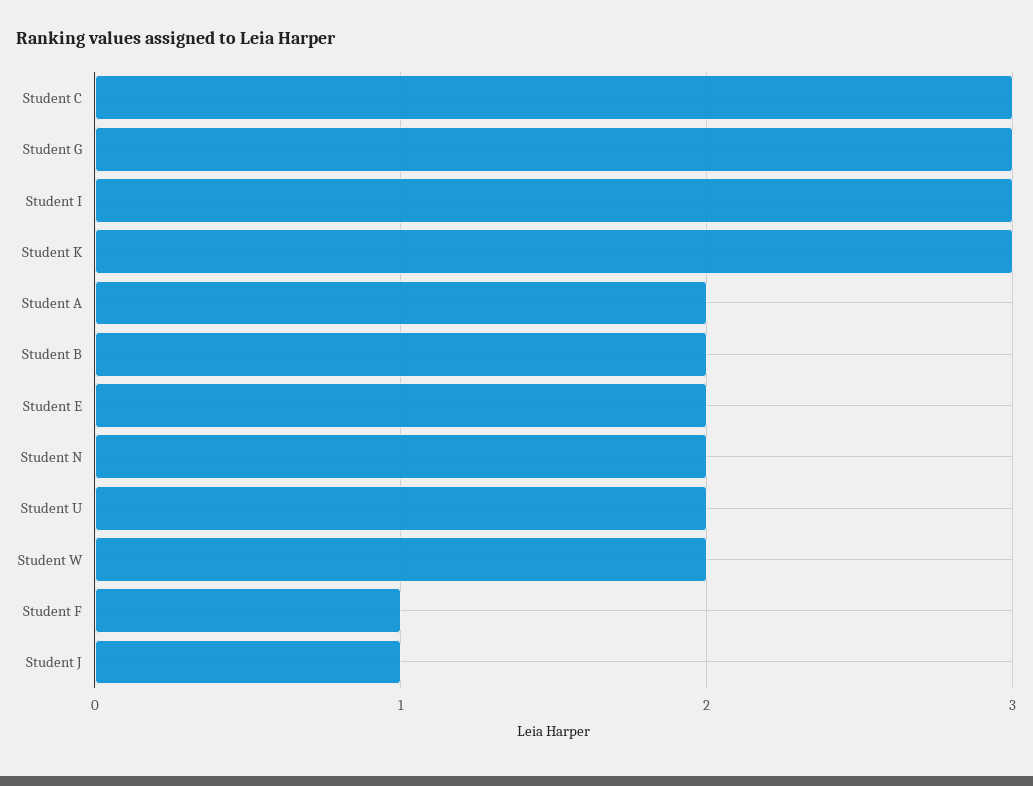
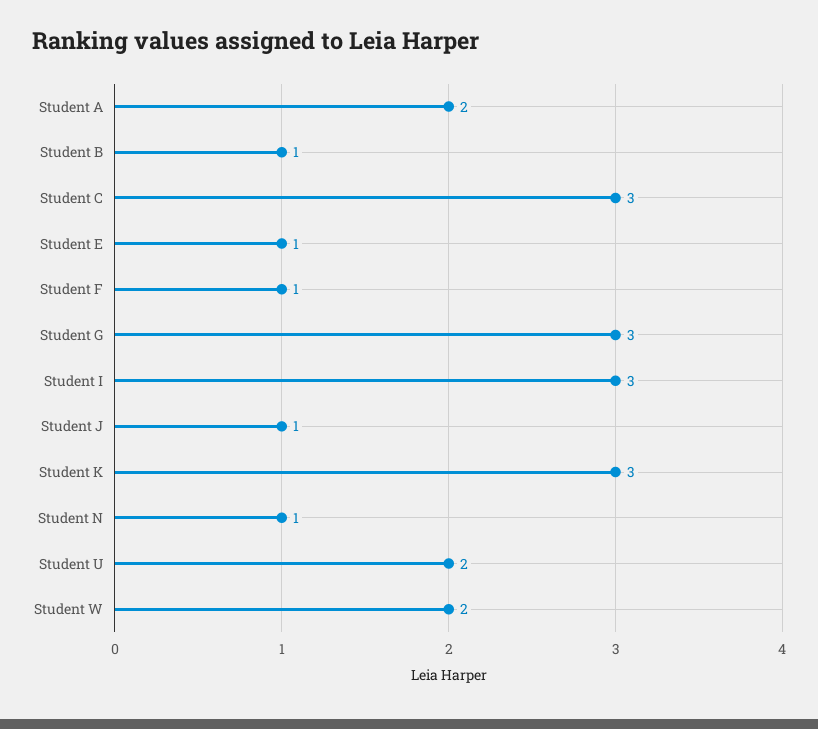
Student B: 2 -> 1
Student E: 2 -> 1
Student N: 2 -> 1

